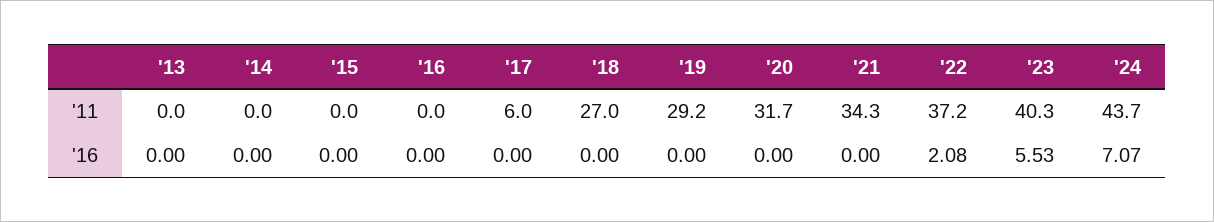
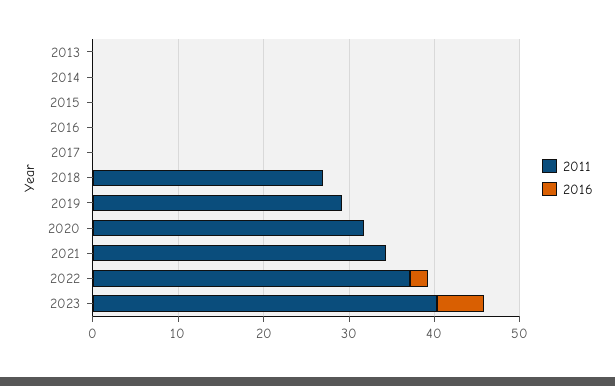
'11, '17: 6 -> 0
'11, '24: 43.7 -> none
'16, '24: 7.07 -> none

